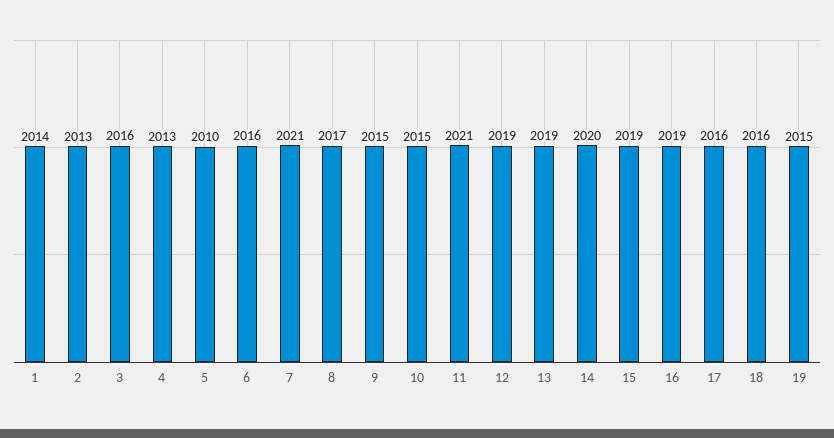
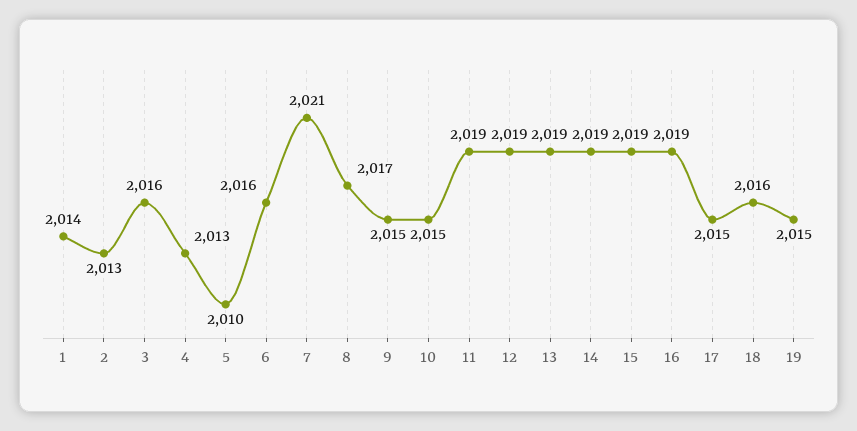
11: 2021 -> 2019
14: 2020 -> 2019
17: 2016 -> 2015

